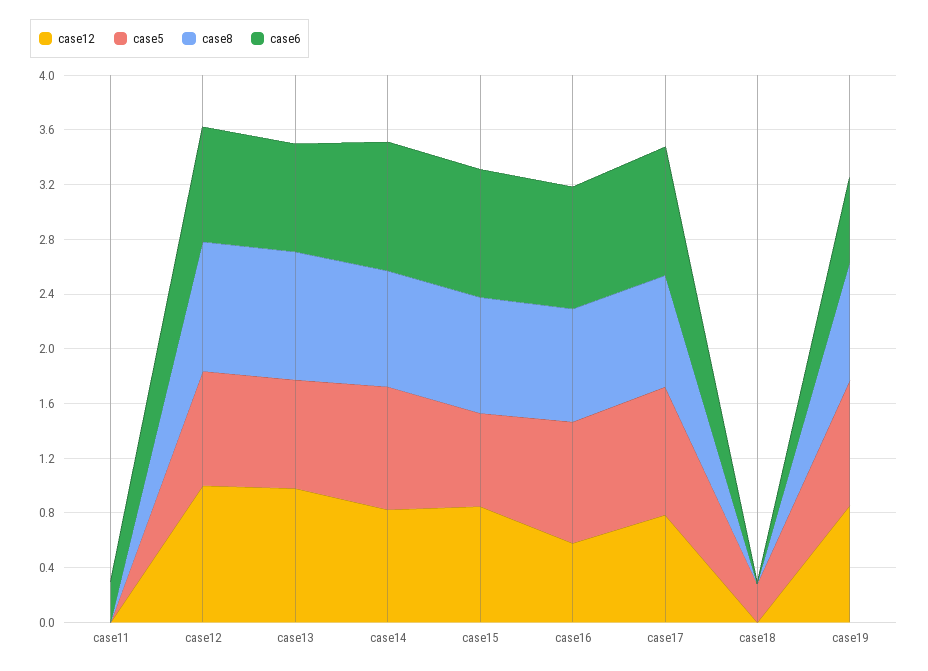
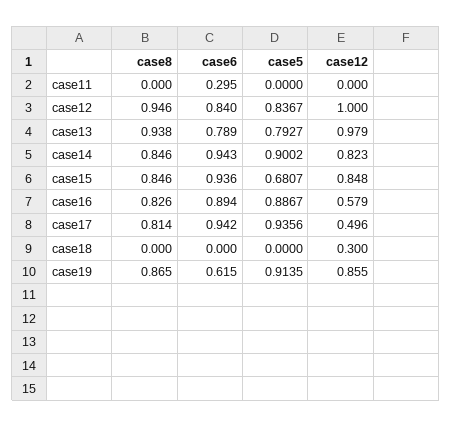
case12, case17: 0.8 -> 0.496
case12, case18: 0 -> 0.3
case5, case18: 0.3 -> 0

